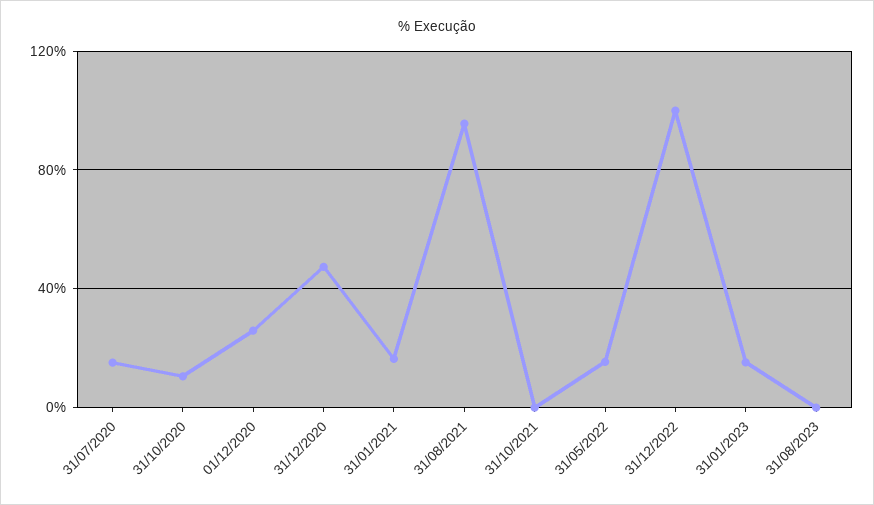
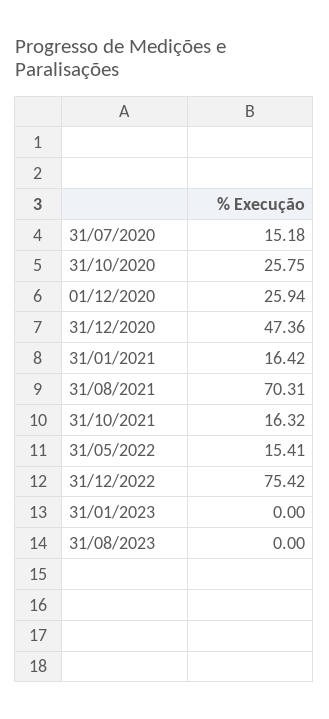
31/10/2020: 10 -> 25.75
31/08/2021: 95 -> 70.31
31/10/2021: 0 -> 16.32
31/12/2022: 100 -> 75.42
31/01/2023: 15 -> 0

